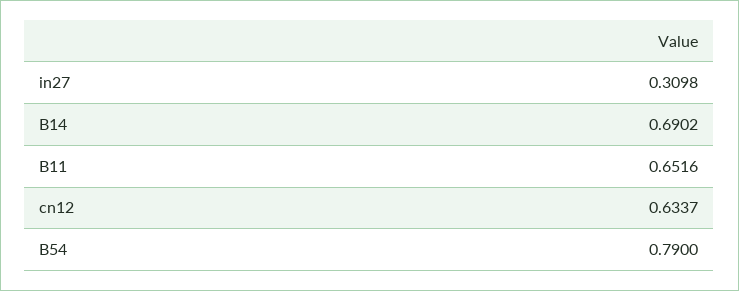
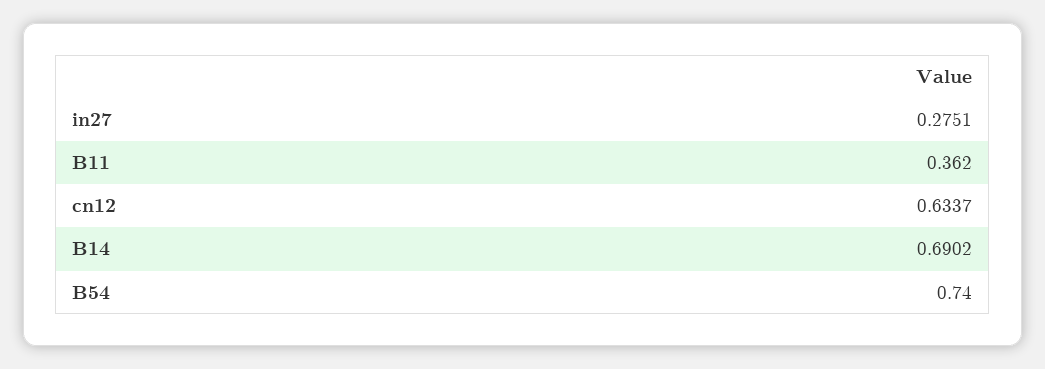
in27: 0.3098 -> 0.2751
B11: 0.6516 -> 0.362
B54: 0.79 -> 0.74

